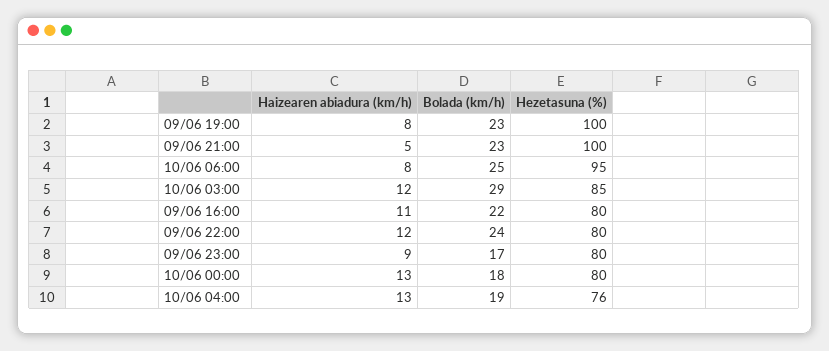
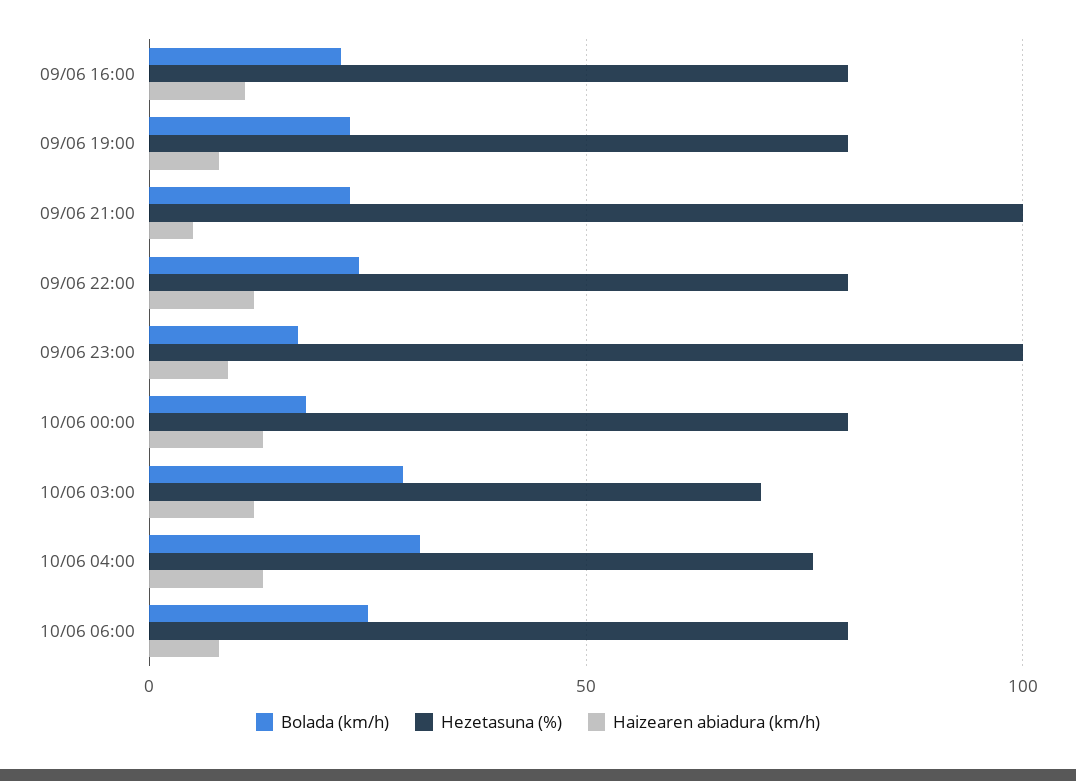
Hezetasuna (%), 09/06 19:00: 100 -> 80
Hezetasuna (%), 10/06 06:00: 95 -> 80
Hezetasuna (%), 10/06 03:00: 85 -> 70
Hezetasuna (%), 09/06 23:00: 80 -> 100
Bolada (km/h), 10/06 04:00: 19 -> 30

